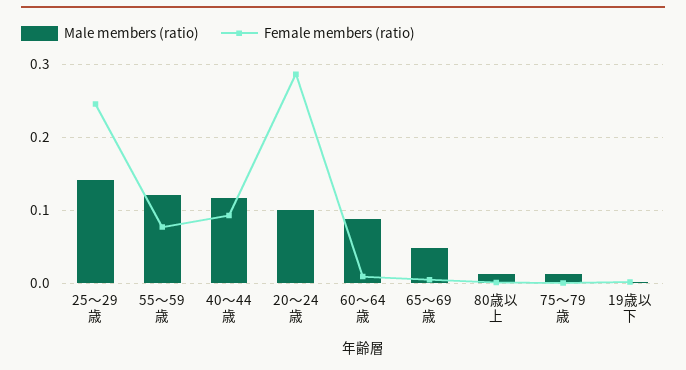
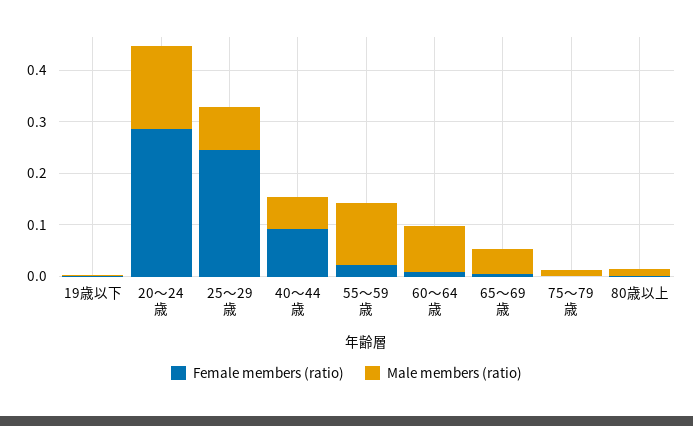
Male members (ratio), 25〜29歳: 0.14 -> 0.08
Female members (ratio), 55〜59歳: 0.08 -> 0.02
Male members (ratio), 40〜44歳: 0.12 -> 0.06
Male members (ratio), 20〜24歳: 0.1 -> 0.16

